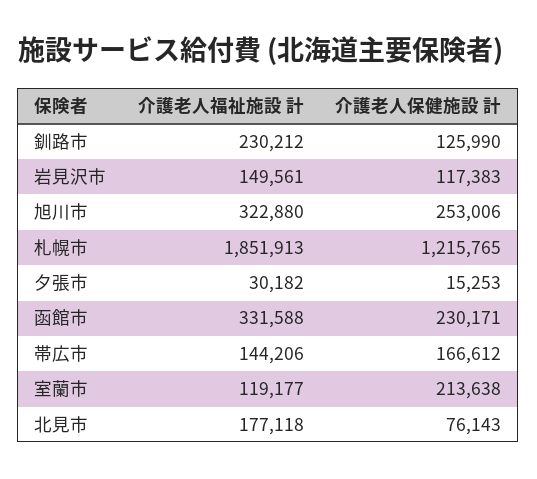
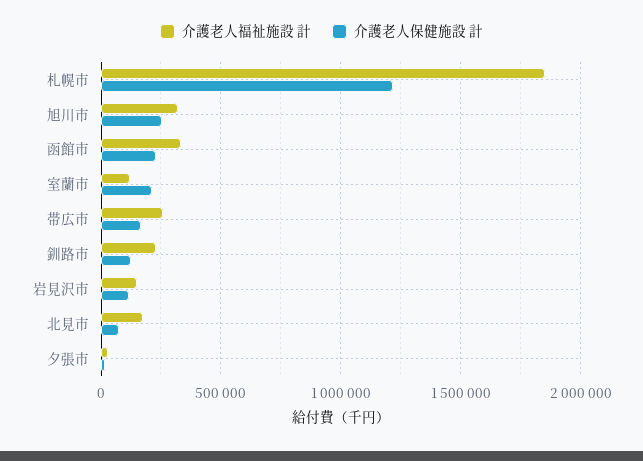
介護老人福祉施設 計, 帯広市: 144206 -> 250000

